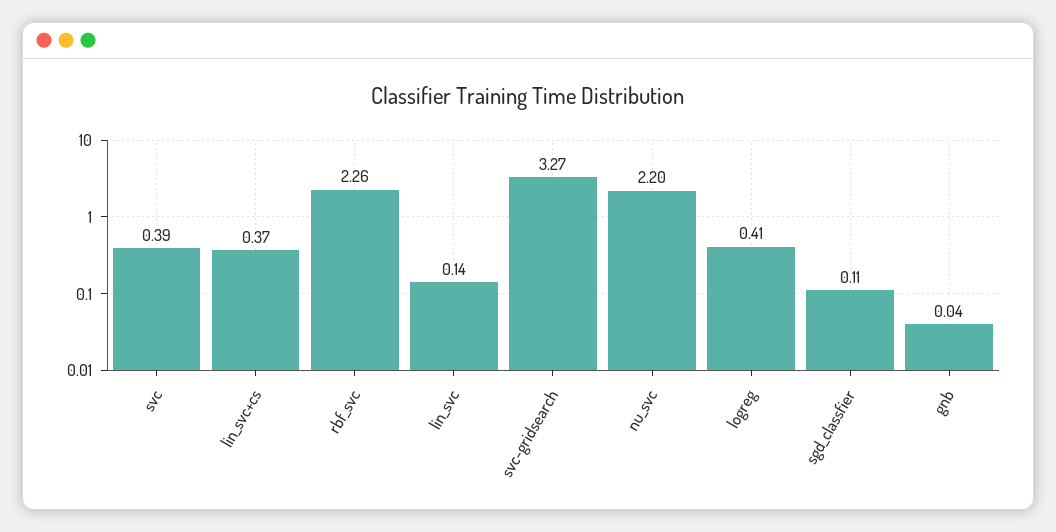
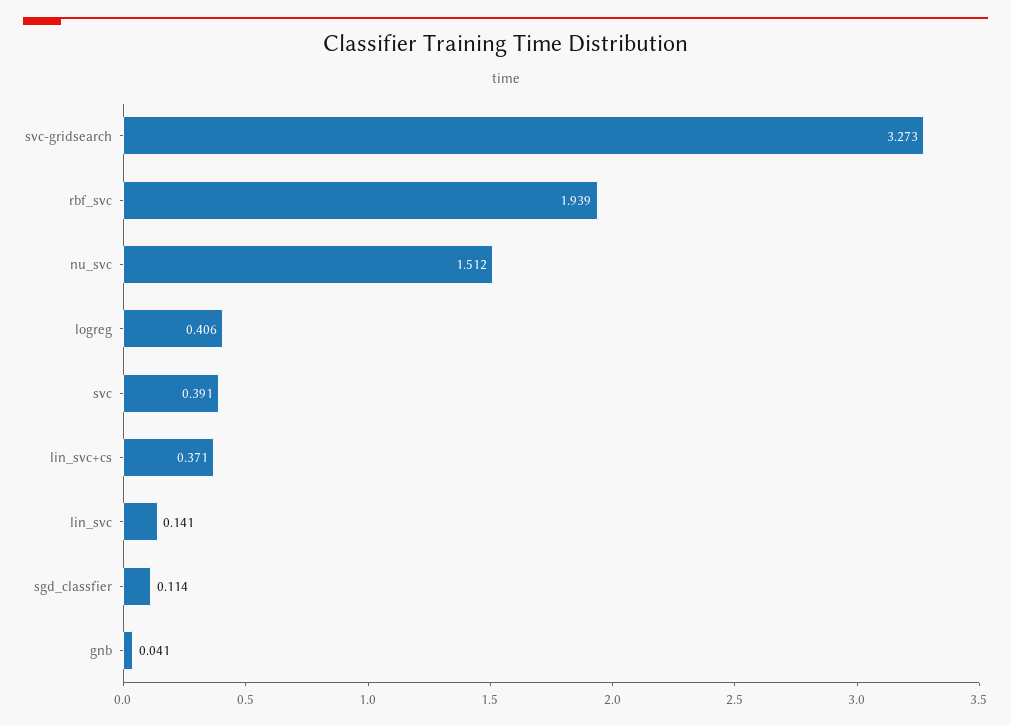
rbf_svc: 2.26 -> 1.939
nu_svc: 2.2 -> 1.512

